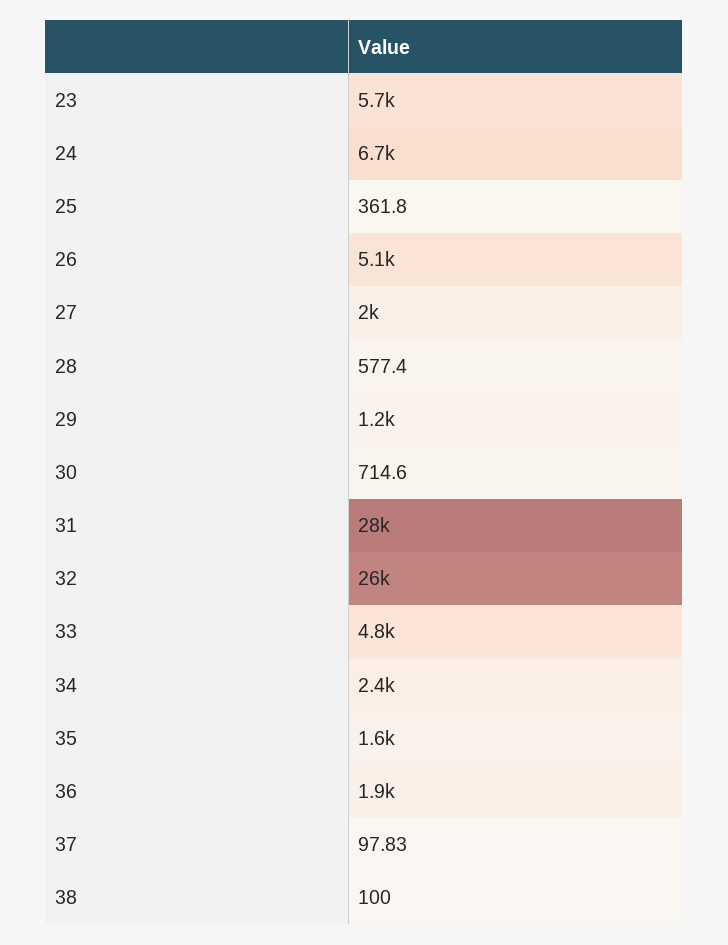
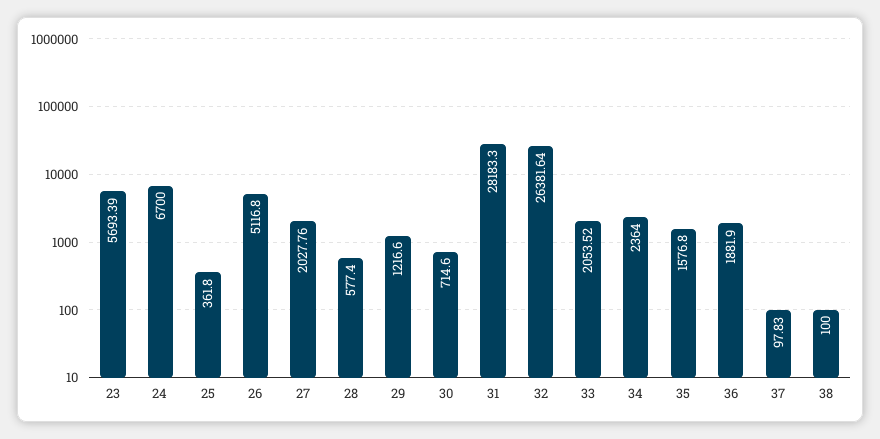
33: 4800 -> 2053.52

